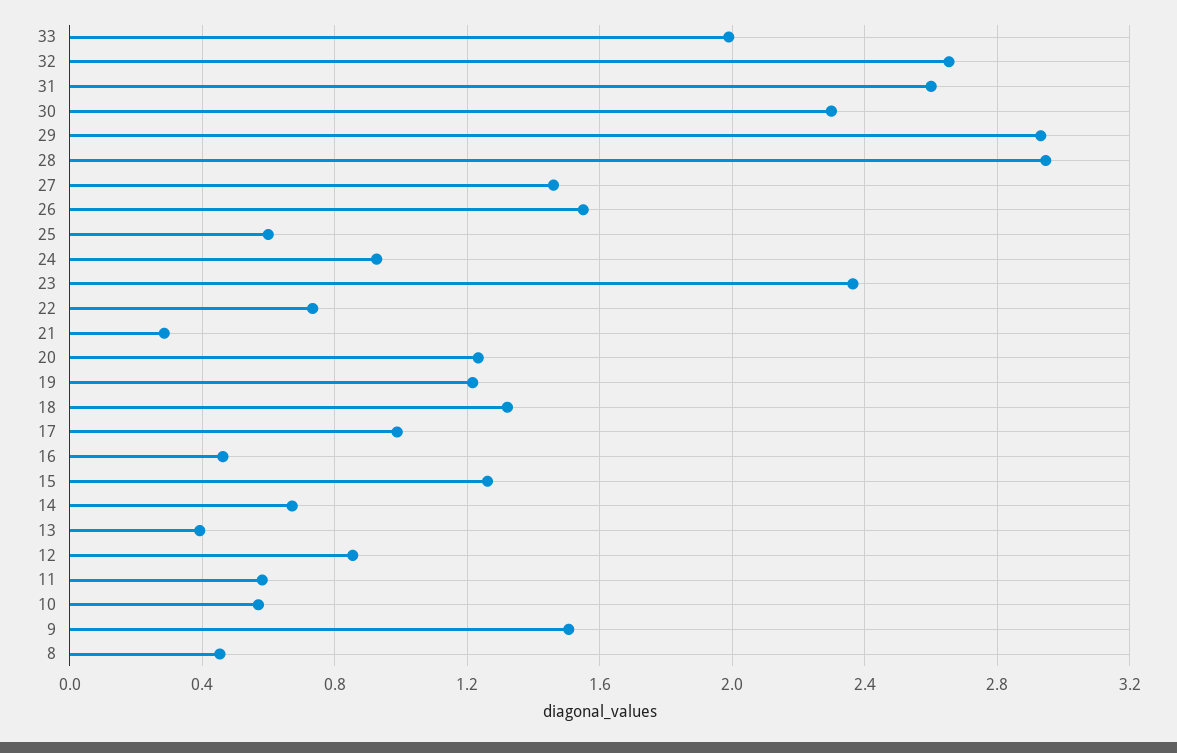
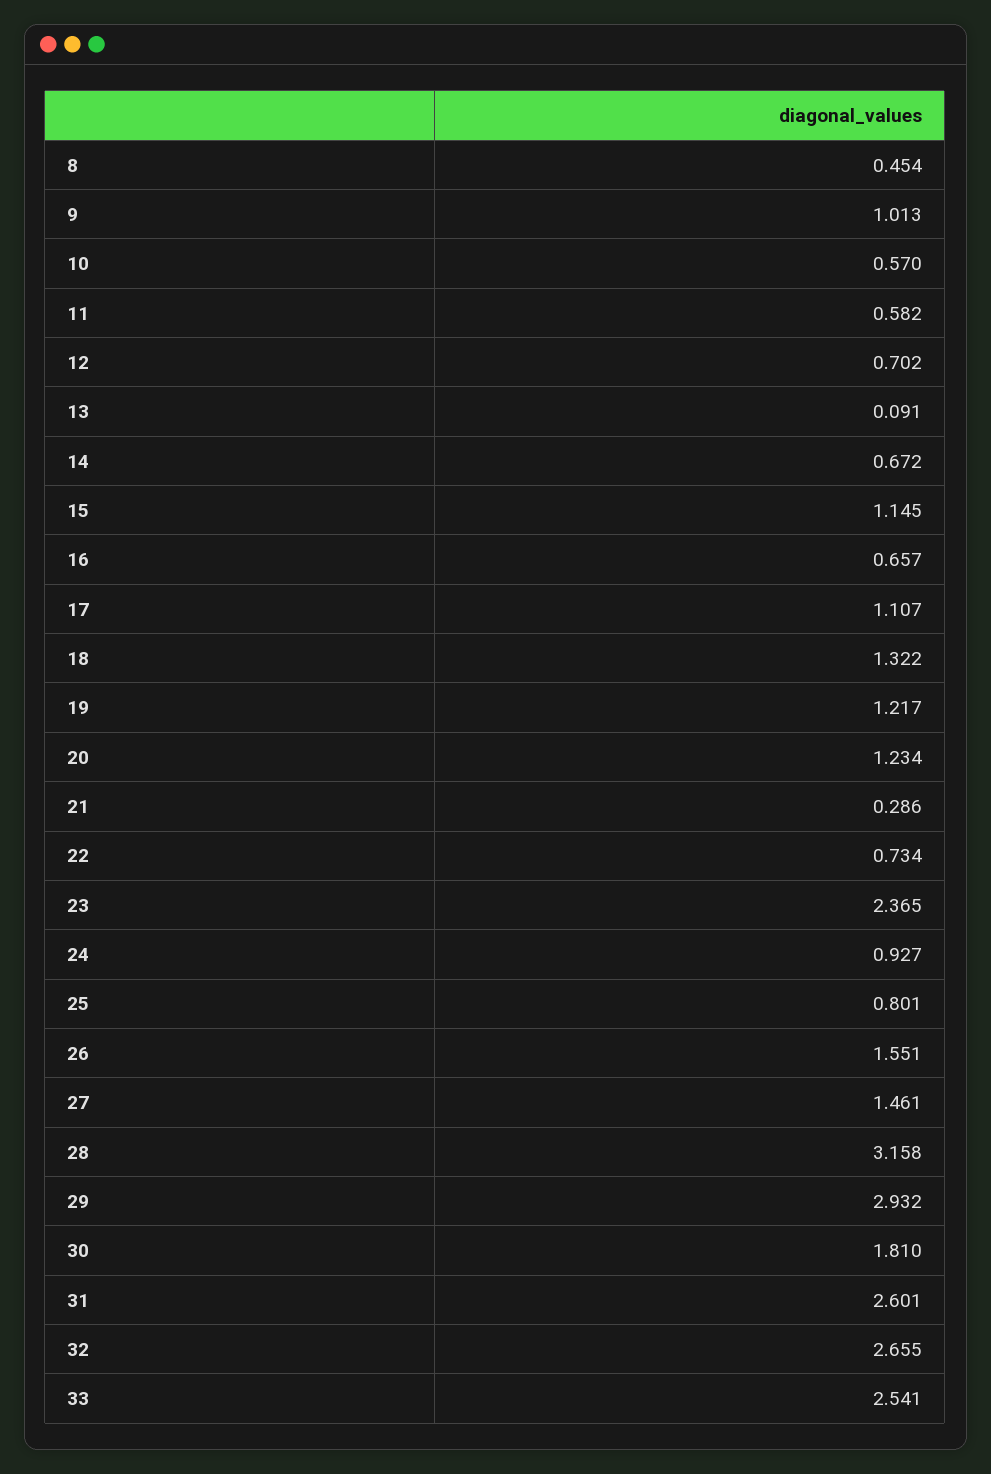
33: 2 -> 2.541
30: 2.3 -> 1.81
28: 2.95 -> 3.158
25: 0.6 -> 0.801
17: 1 -> 1.107
16: 0.45 -> 0.657
15: 1.25 -> 1.145
13: 0.4 -> 0.091
12: 0.85 -> 0.702
9: 1.5 -> 1.013

